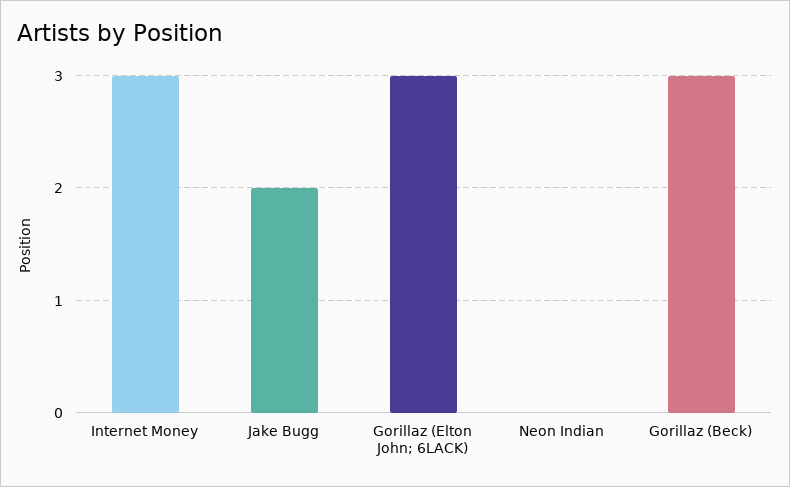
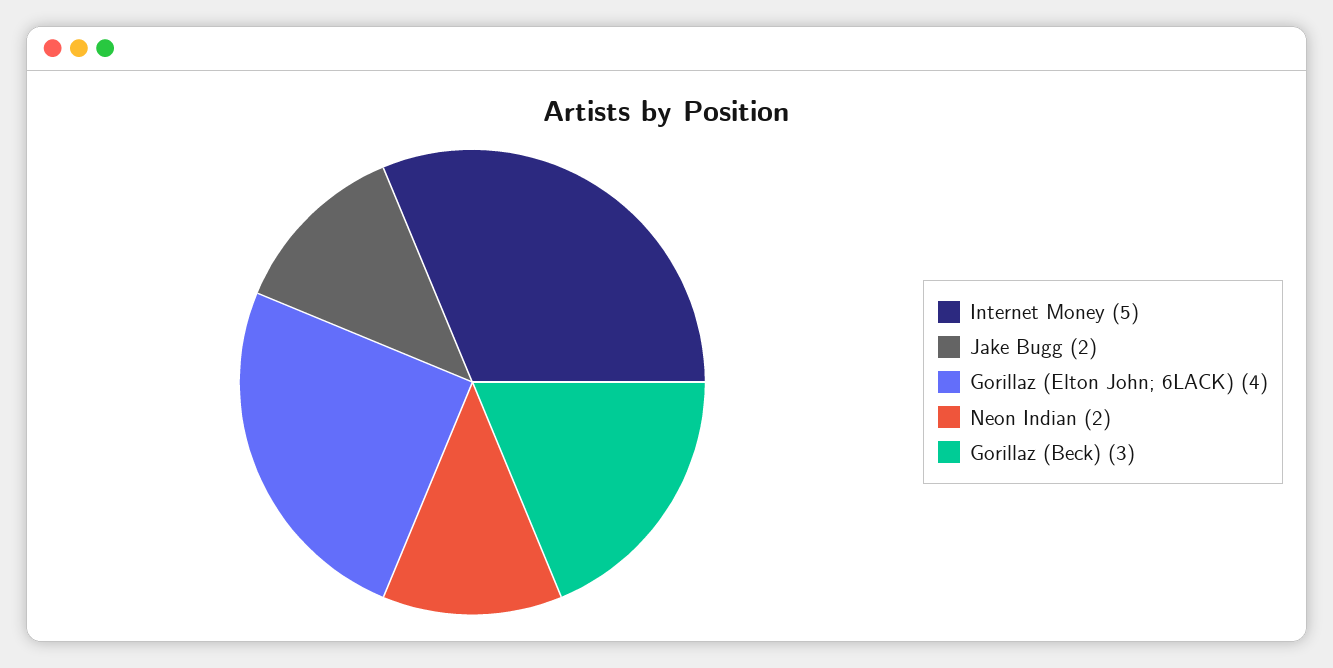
Internet Money: 3 -> 5
Gorillaz (Elton John; 6LACK): 3 -> 4
Neon Indian: 0 -> 2

